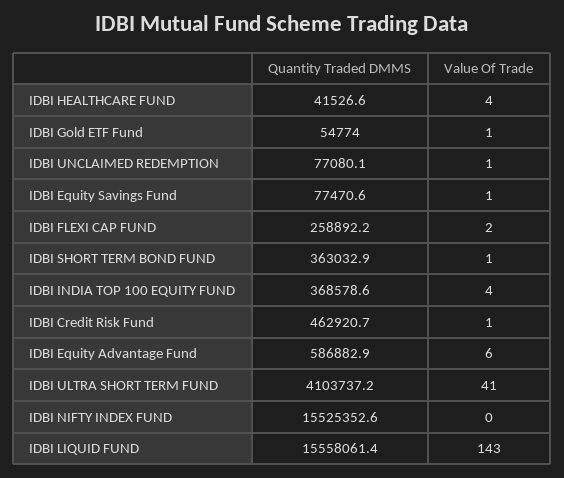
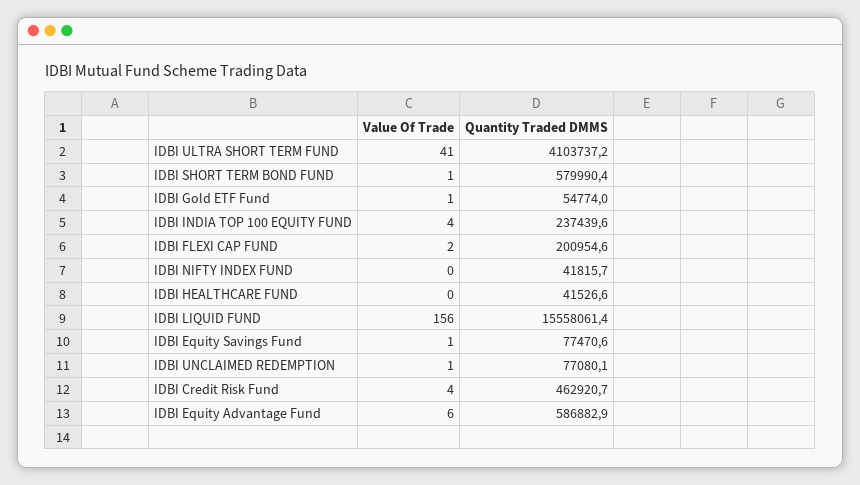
Value Of Trade, IDBI HEALTHCARE FUND: 4 -> 0
Quantity Traded DMMS, IDBI FLEXI CAP FUND: 258892.2 -> 200954.6
Quantity Traded DMMS, IDBI SHORT TERM BOND FUND: 363032.9 -> 579990.4
Quantity Traded DMMS, IDBI INDIA TOP 100 EQUITY FUND: 368578.6 -> 237439.6
Value Of Trade, IDBI Credit Risk Fund: 1 -> 4
Quantity Traded DMMS, IDBI NIFTY INDEX FUND: 15525352.6 -> 41815.7
Value Of Trade, IDBI LIQUID FUND: 143 -> 156

